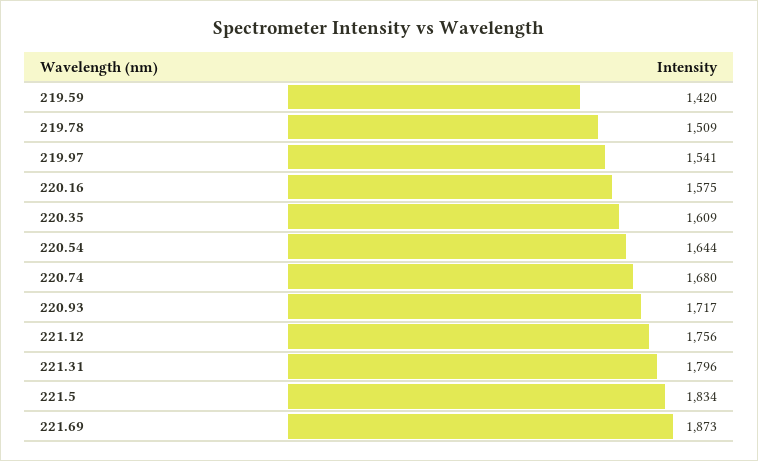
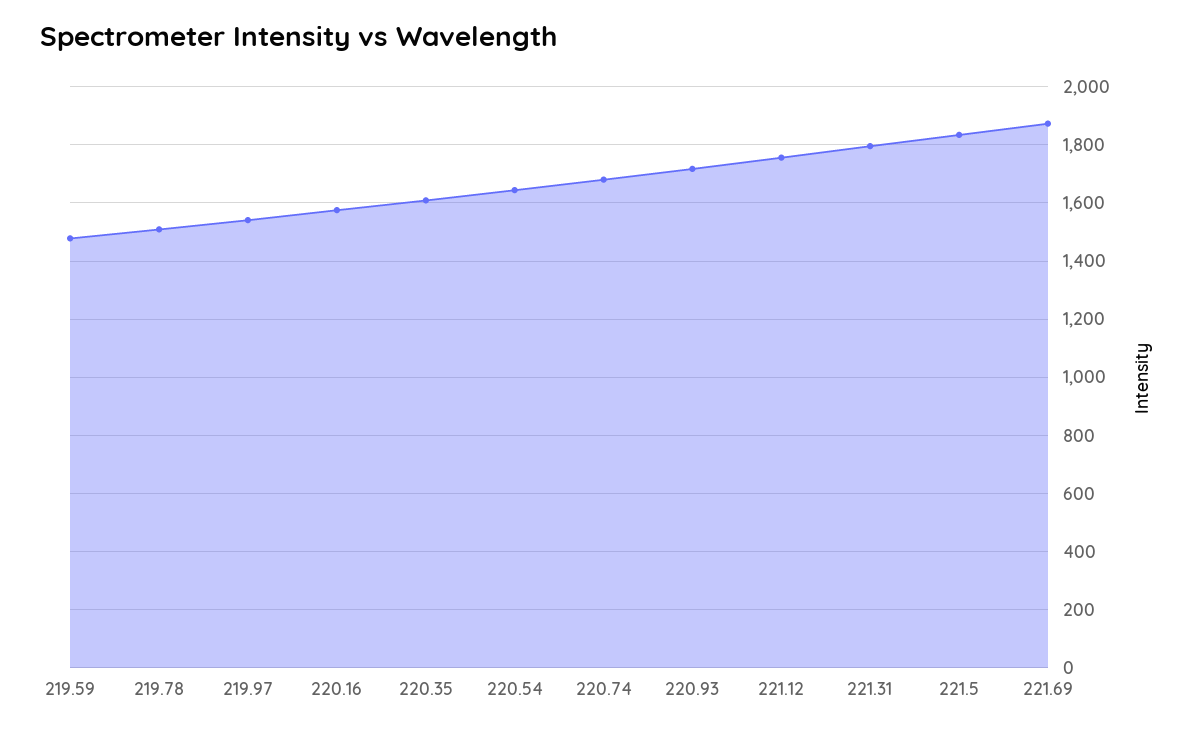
219.59: 1420 -> 1475

